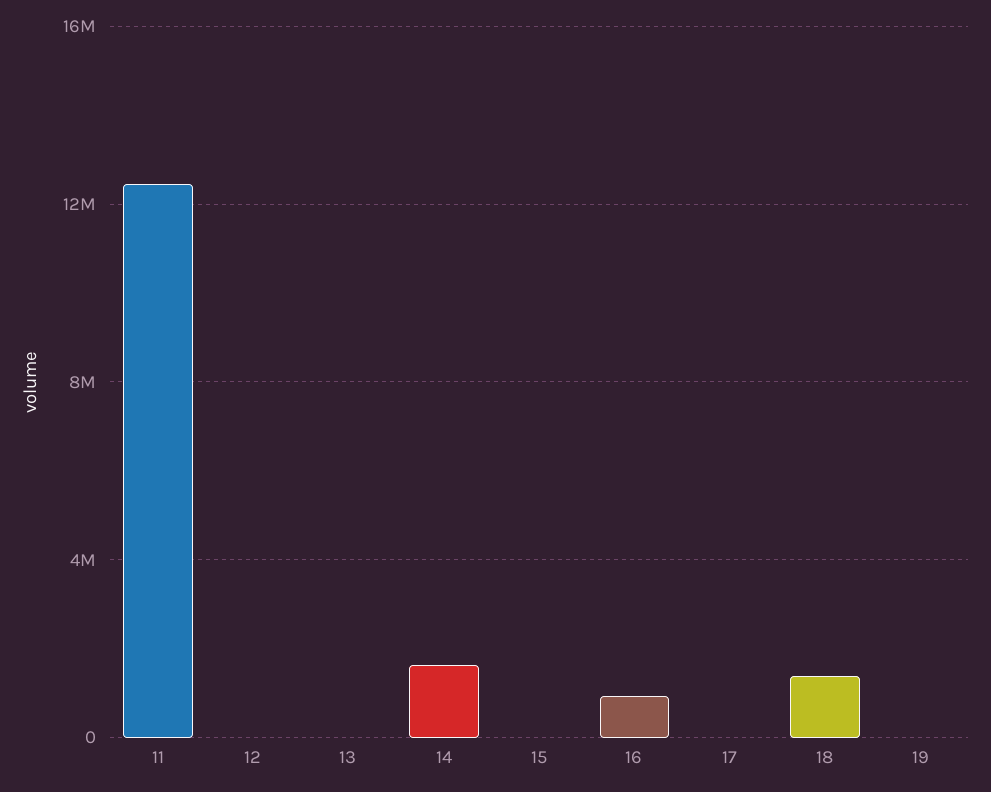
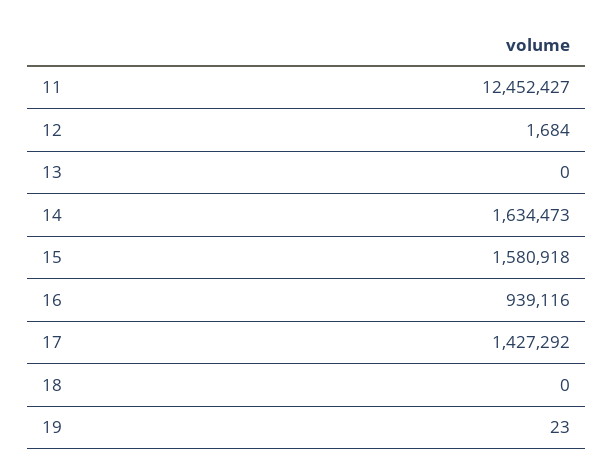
15: 0 -> 1580918
17: 0 -> 1427292
18: 1500000 -> 0

